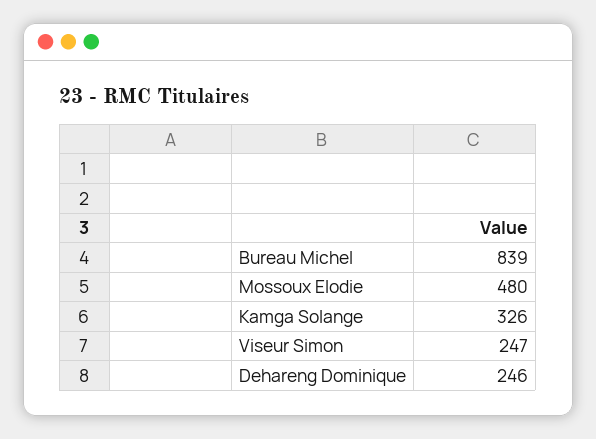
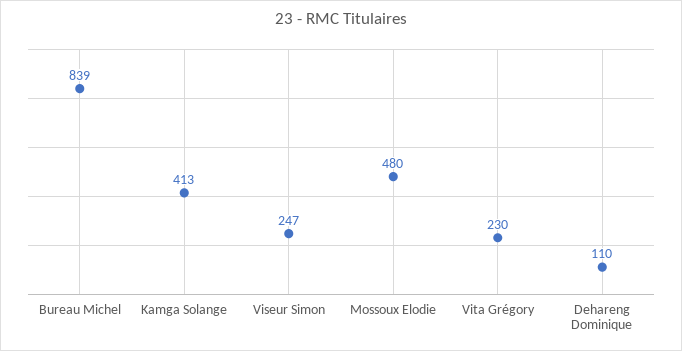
Kamga Solange: 326 -> 413
Dehareng Dominique: 246 -> 110
Vita Grégory: none -> 230

